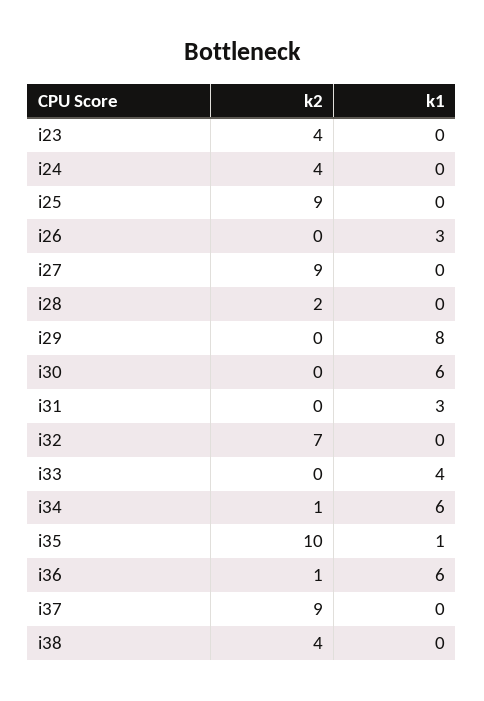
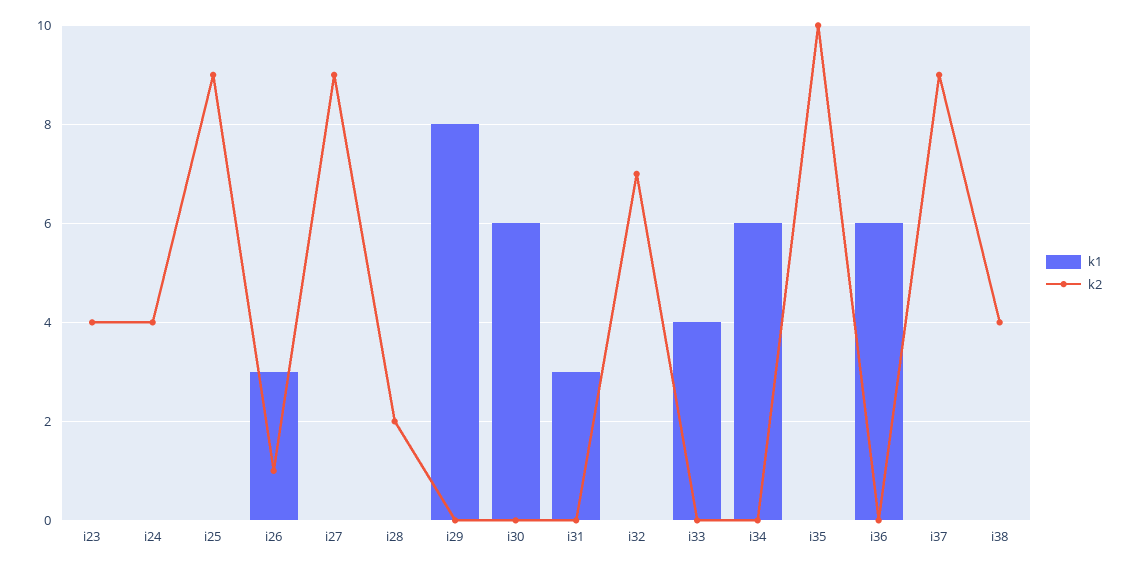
k2, i26: 0 -> 1
k2, i34: 1 -> 0
k1, i35: 1 -> 0
k2, i36: 1 -> 0

